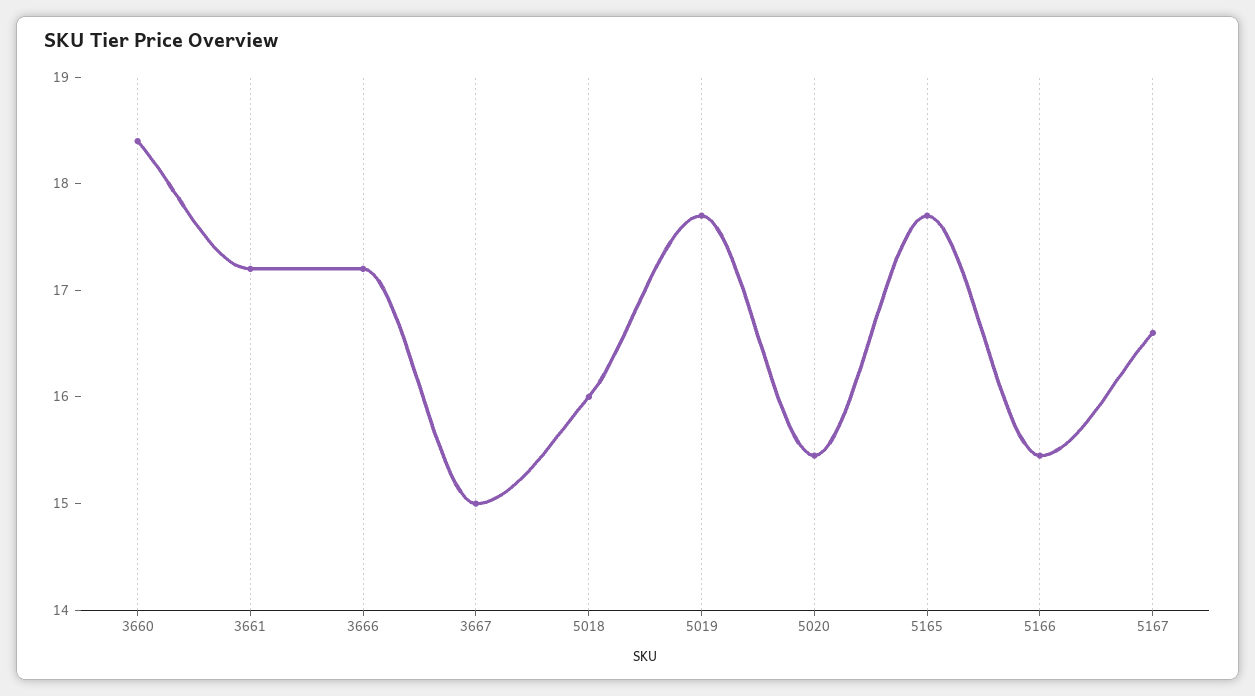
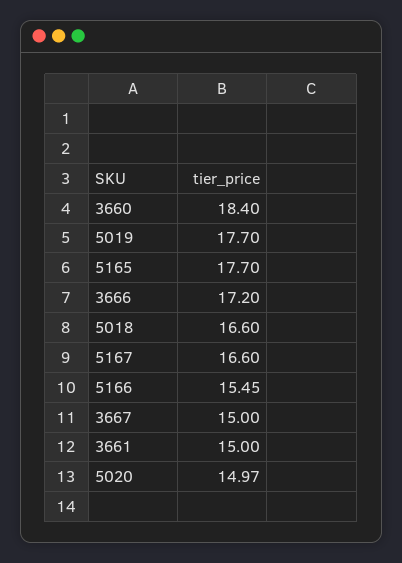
3661: 17.2 -> 15
5018: 16 -> 16.6
5020: 15.4 -> 14.97

